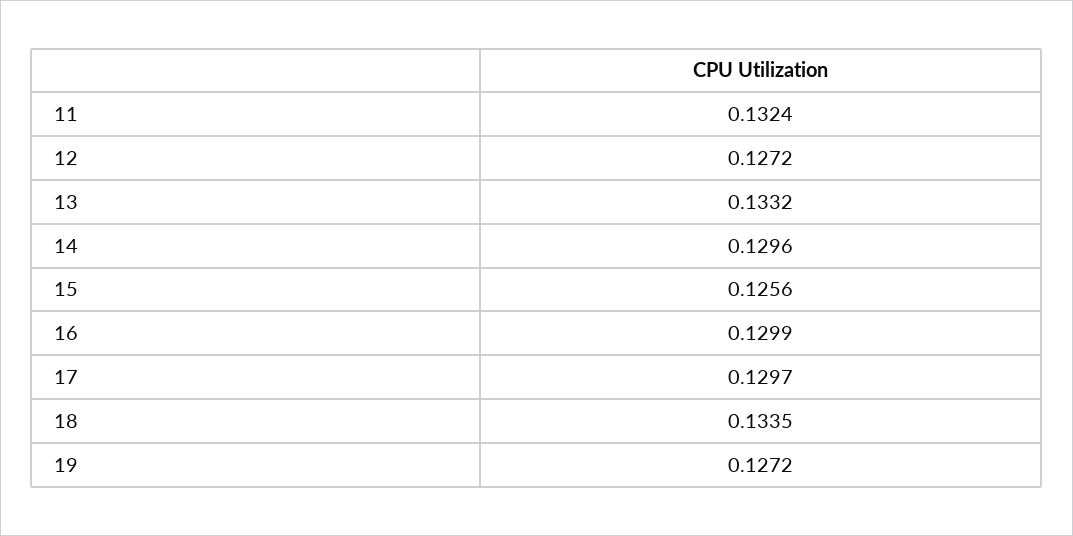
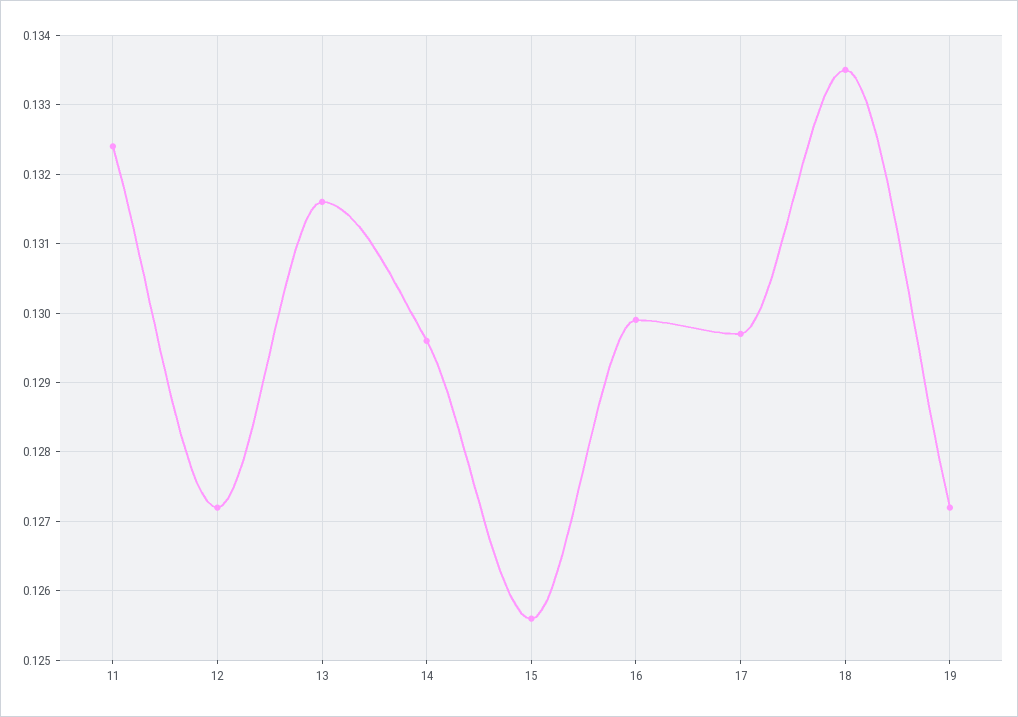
13: 0.1332 -> 0.1316

